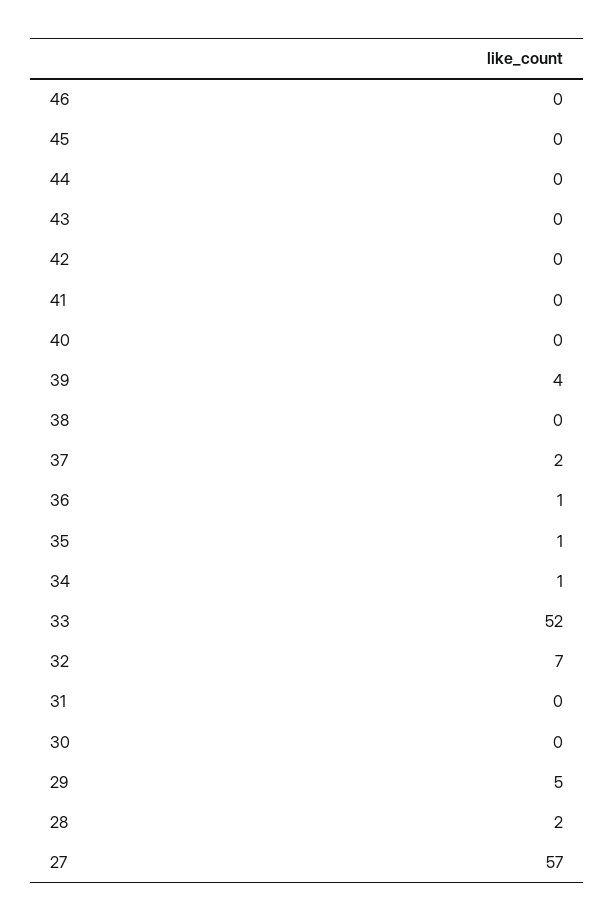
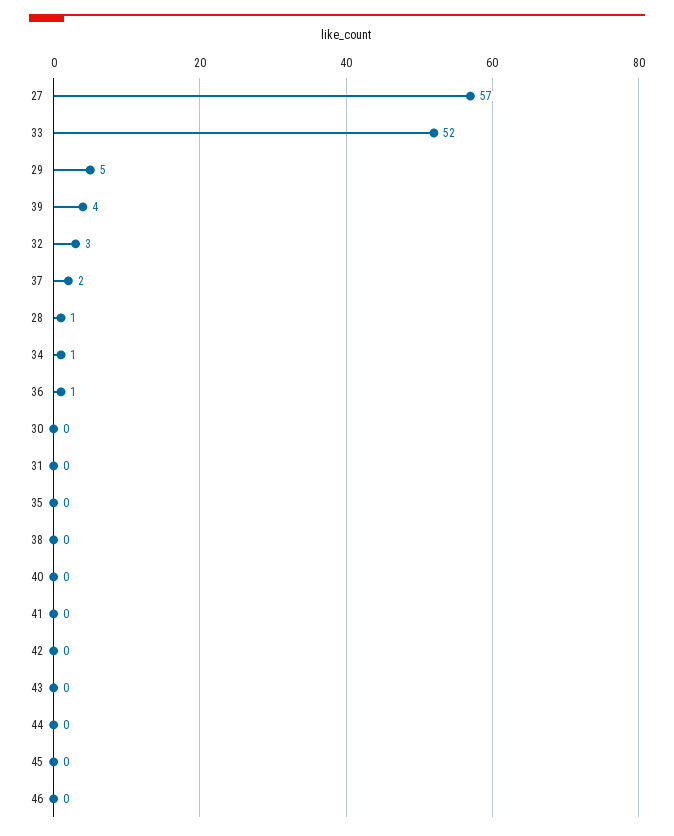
35: 1 -> 0
32: 7 -> 3
28: 2 -> 1

